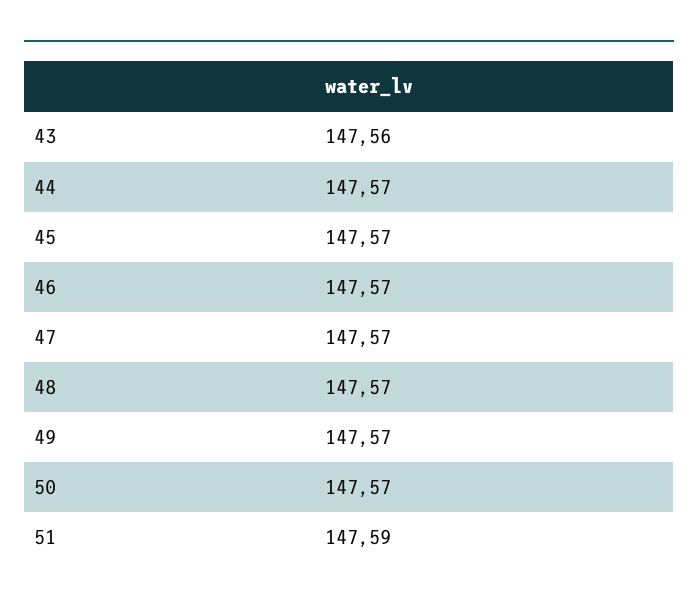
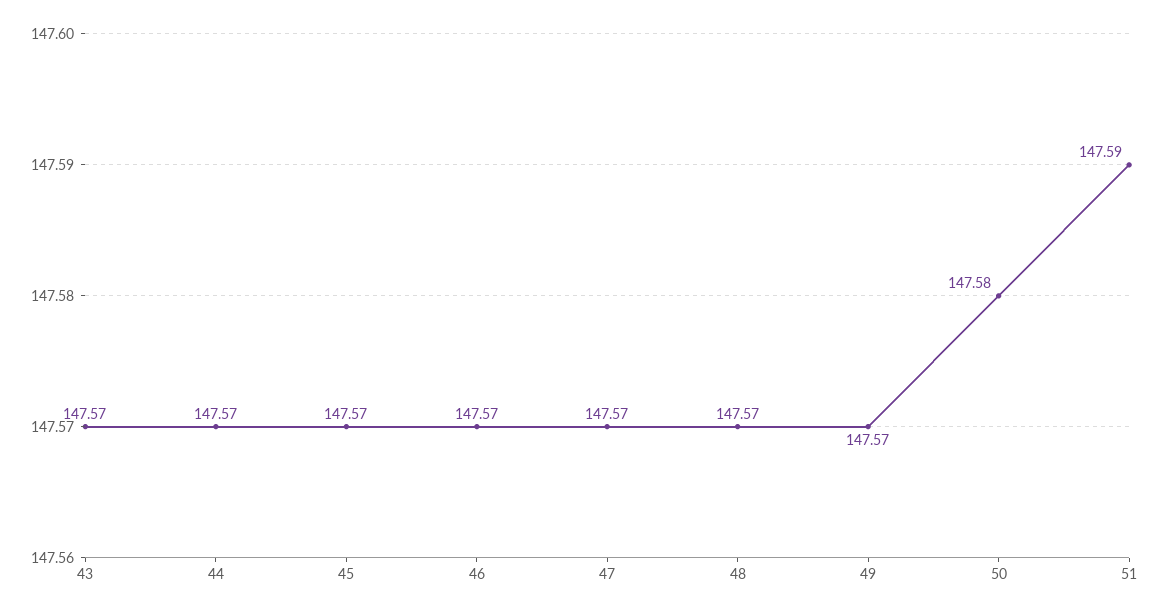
43: 147.56 -> 147.57
50: 147.57 -> 147.58

